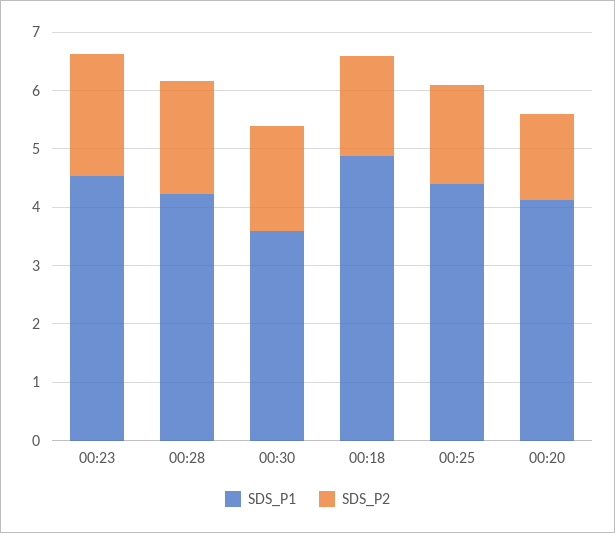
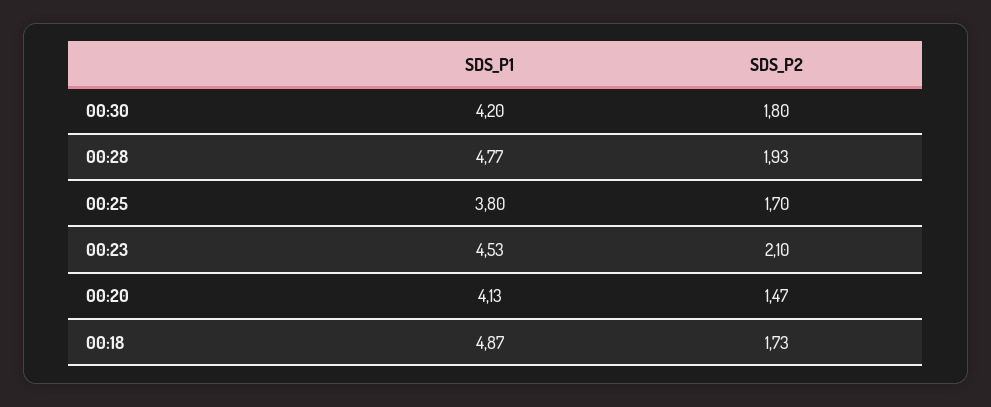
SDS_P1, 00:28: 4.2 -> 4.77
SDS_P1, 00:30: 3.6 -> 4.2
SDS_P1, 00:25: 4.4 -> 3.8

